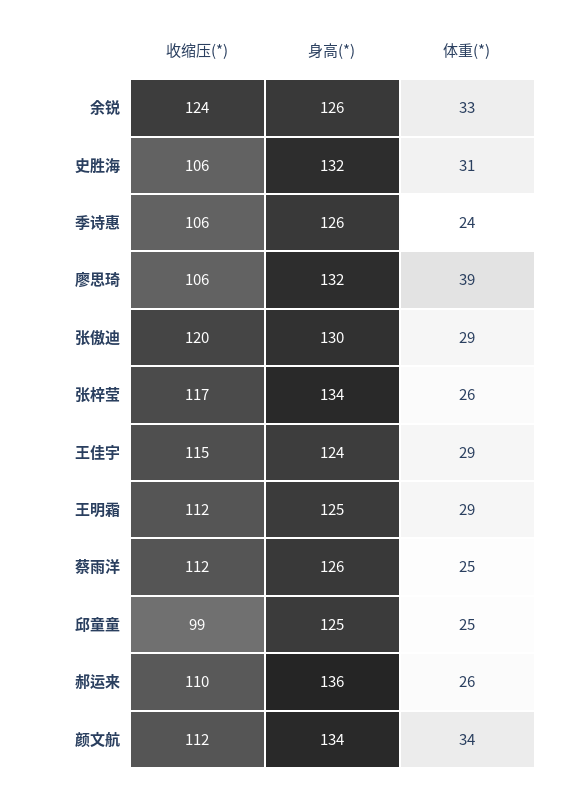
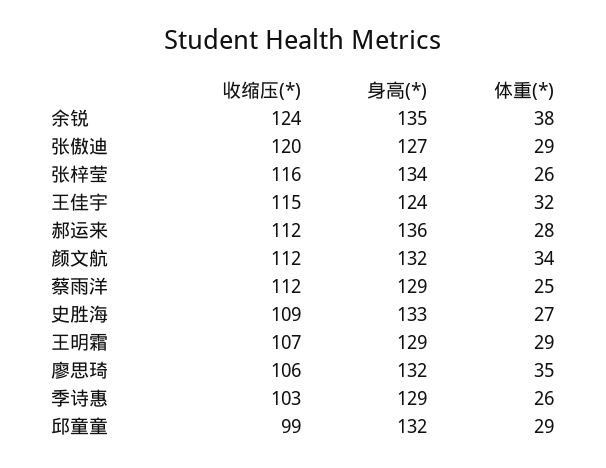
身高(*), 余锐: 126 -> 135
体重(*), 余锐: 33 -> 38
收缩压(*), 史胜海: 106 -> 109
身高(*), 史胜海: 132 -> 133
体重(*), 史胜海: 31 -> 27
收缩压(*), 季诗惠: 106 -> 103
身高(*), 季诗惠: 126 -> 129
体重(*), 季诗惠: 24 -> 26
体重(*), 廖思琦: 39 -> 35
身高(*), 张傲迪: 130 -> 127
收缩压(*), 张梓莹: 117 -> 116
体重(*), 王佳宇: 29 -> 32
收缩压(*), 王明霜: 112 -> 107
身高(*), 王明霜: 125 -> 129
身高(*), 蔡雨洋: 126 -> 129
身高(*), 邱童童: 125 -> 132
体重(*), 邱童童: 25 -> 29
收缩压(*), 郝运来: 110 -> 112
体重(*), 郝运来: 26 -> 28
身高(*), 颜文航: 134 -> 132

